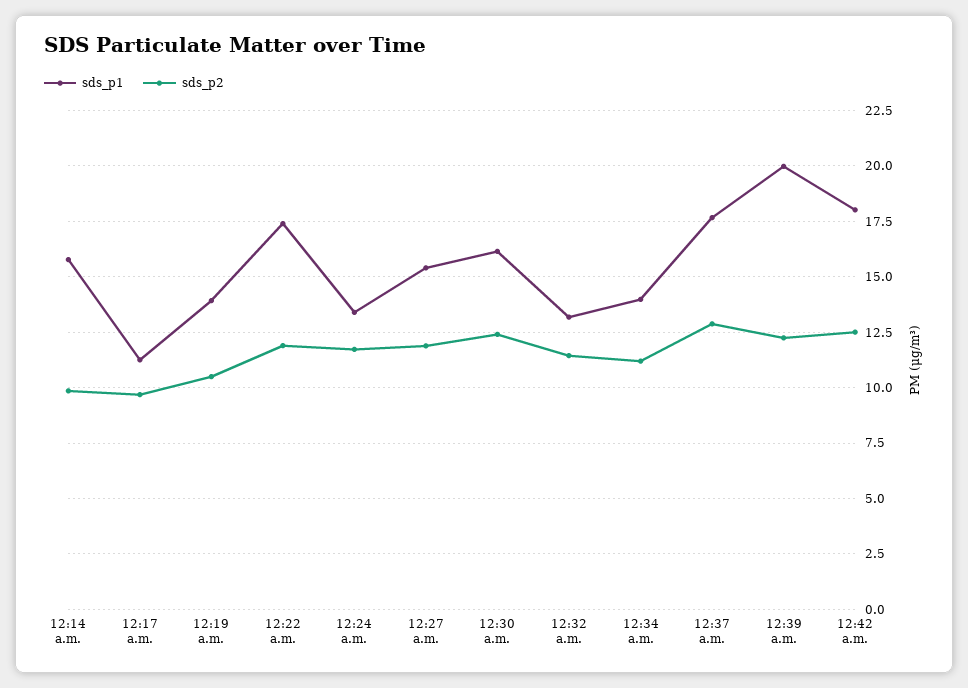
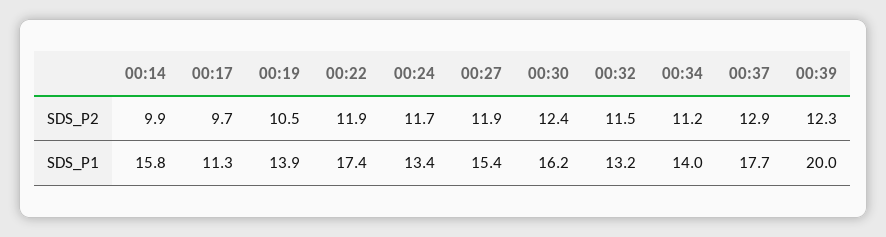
sds_p1, 12:42 a.m.: 18 -> none
sds_p2, 12:42 a.m.: 12.5 -> none

